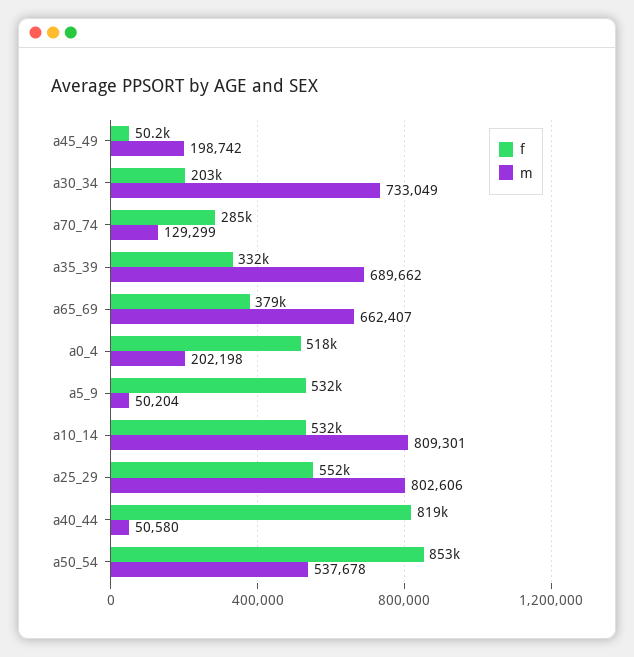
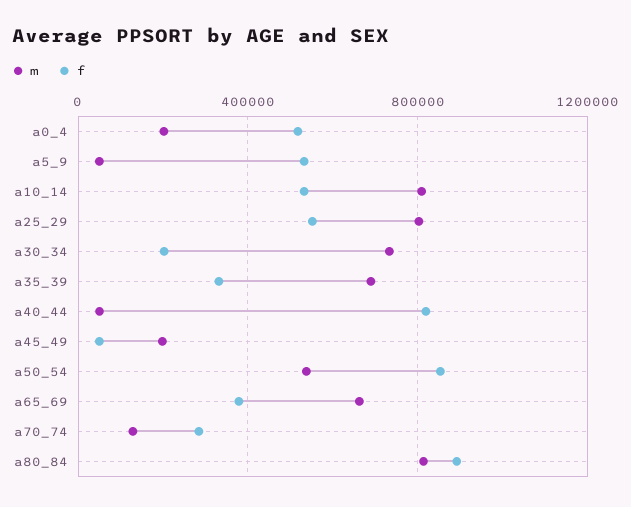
m, a80_84: none -> 800000
f, a80_84: none -> 900000

